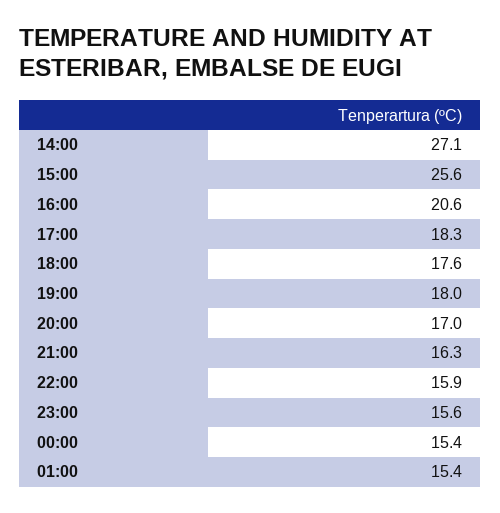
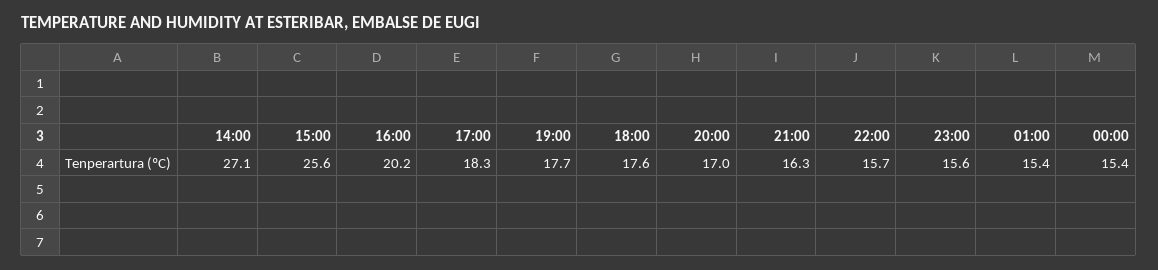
16:00: 20.6 -> 20.2
19:00: 18 -> 17.7
22:00: 15.9 -> 15.7

